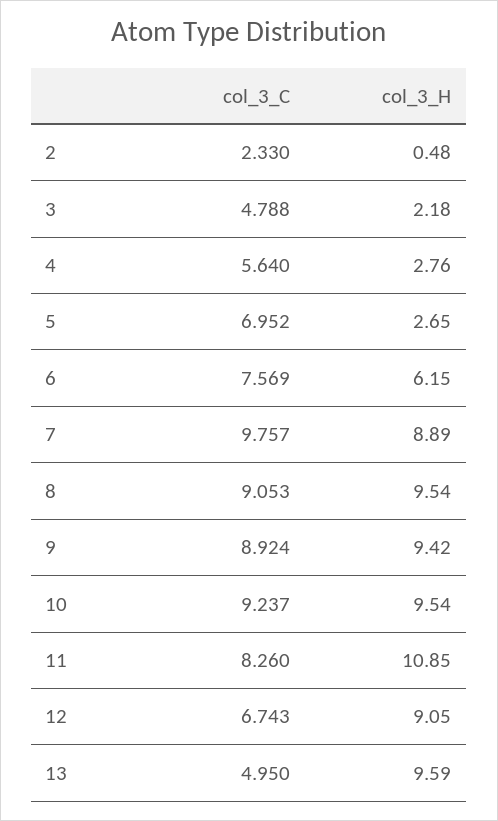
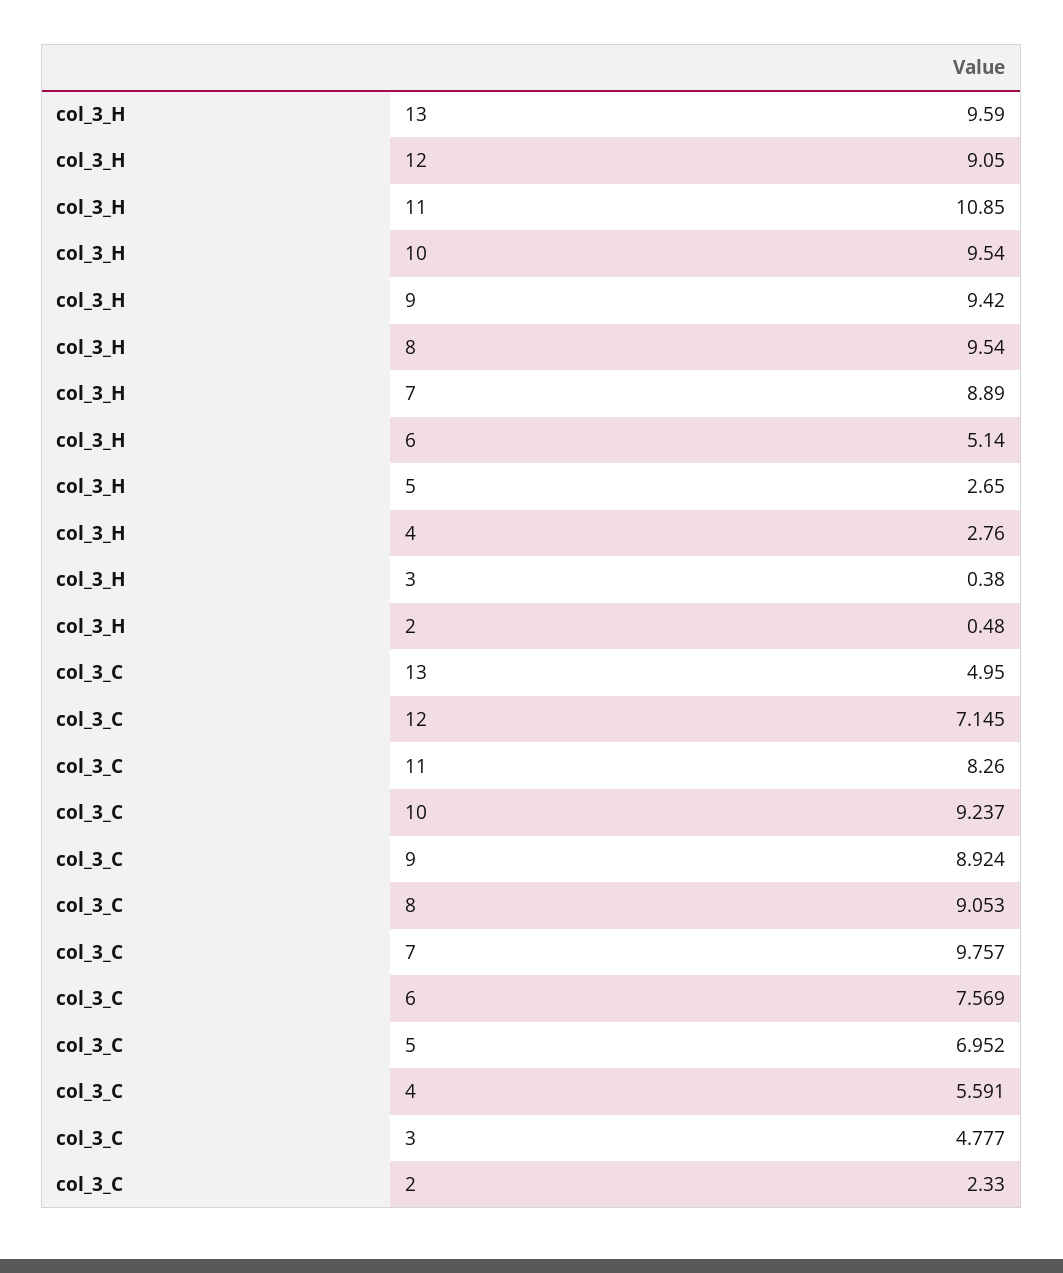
col_3_C, 3: 4.788 -> 4.777
col_3_H, 3: 2.18 -> 0.38
col_3_C, 4: 5.64 -> 5.591
col_3_H, 6: 6.15 -> 5.14
col_3_C, 12: 6.743 -> 7.145

